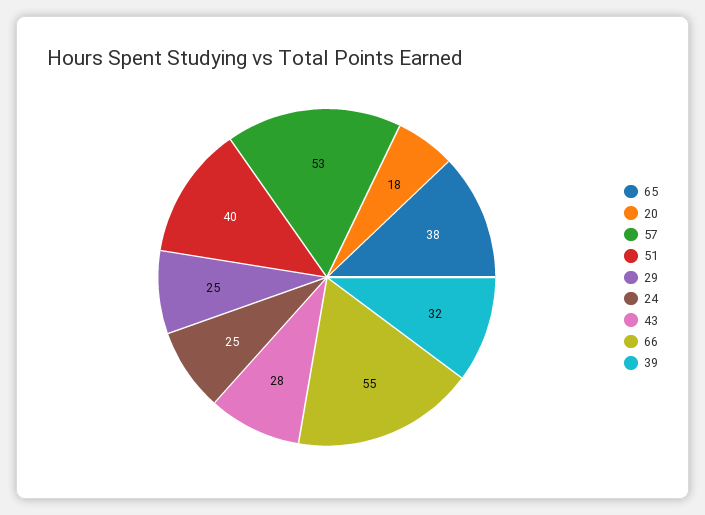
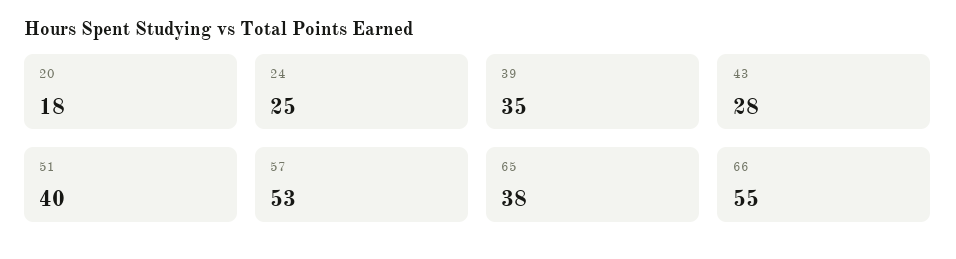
29: 25 -> none
39: 32 -> 35

